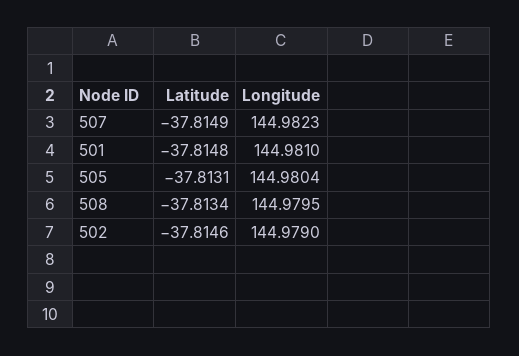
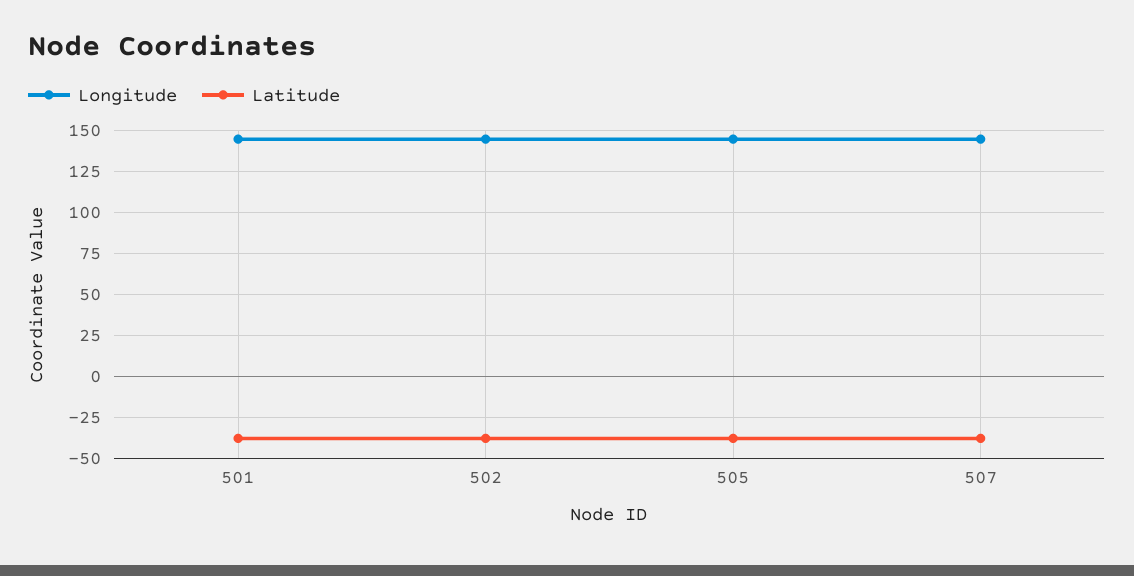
Latitude, 508: -37.8134 -> none
Longitude, 508: 144.9795 -> none

